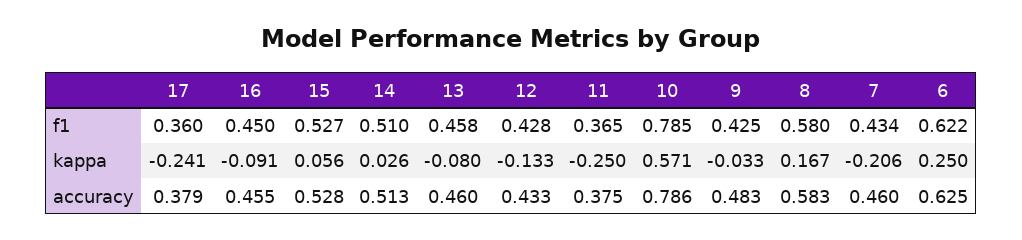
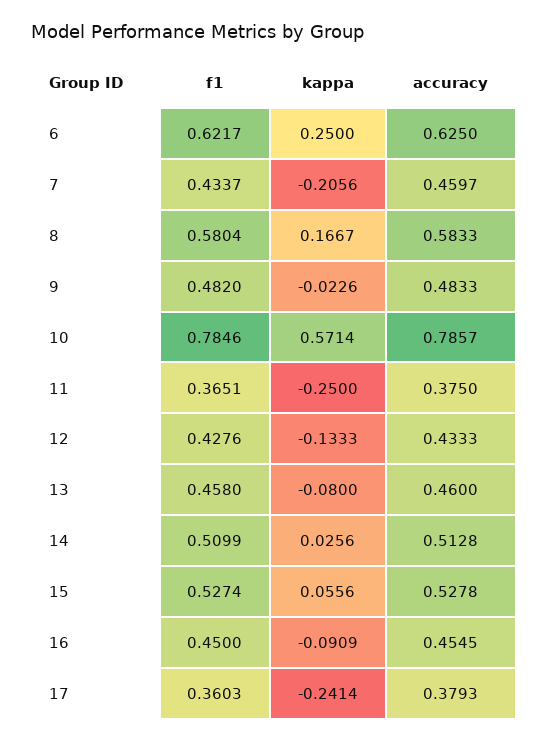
9, f1: 0.425 -> 0.482
9, kappa: -0.033 -> -0.0226

